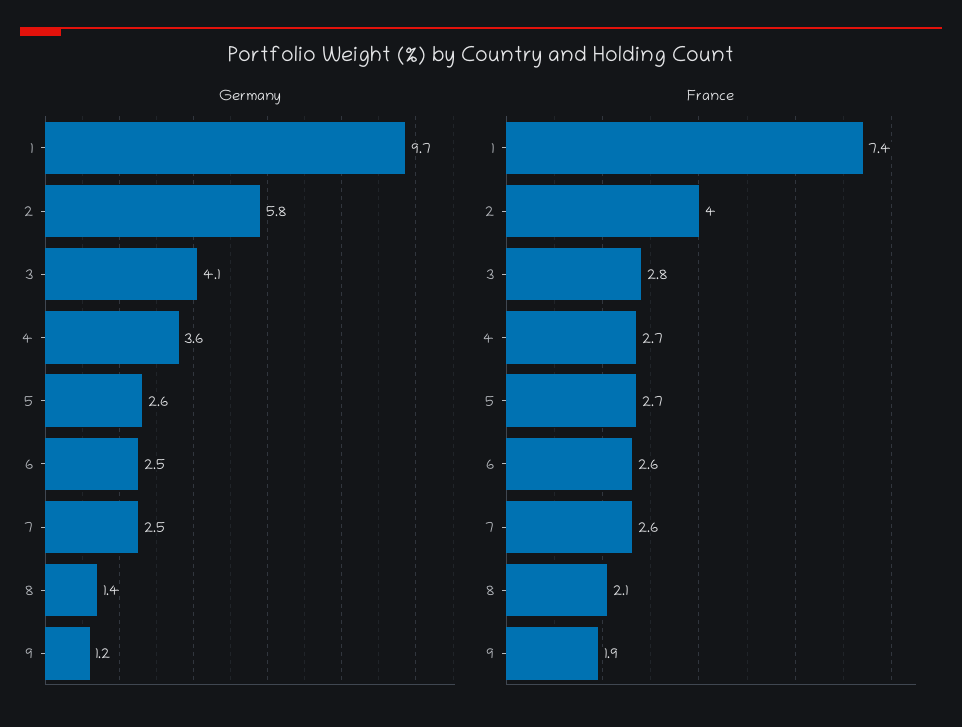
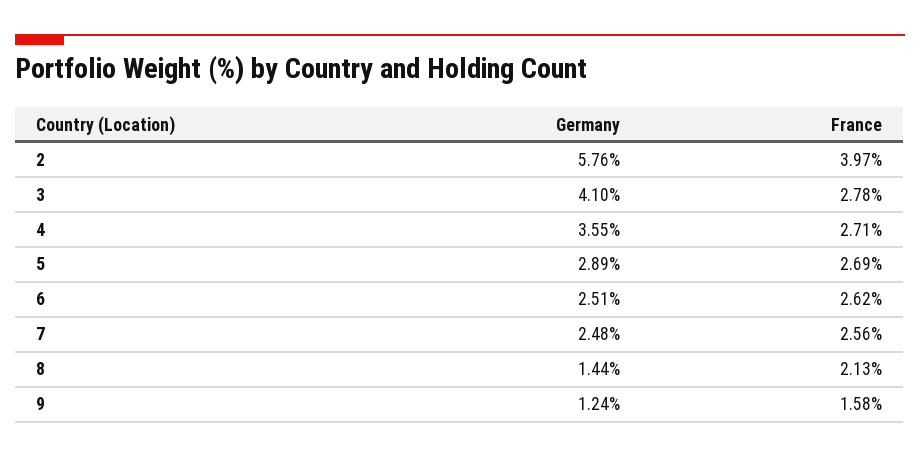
Germany, 1: 9.7 -> none
Germany, 5: 2.6 -> 2.89
France, 1: 7.4 -> none
France, 9: 1.9 -> 1.58

